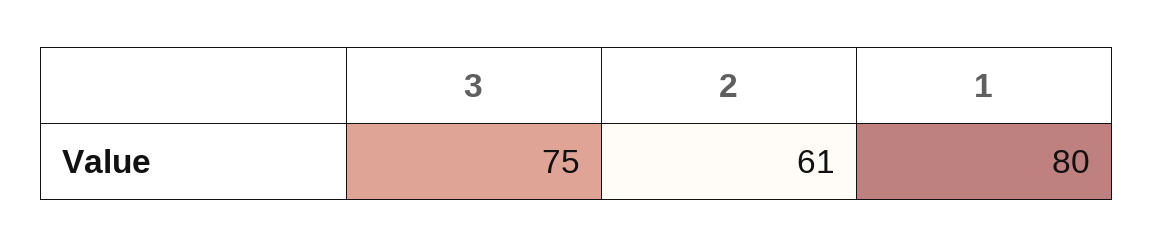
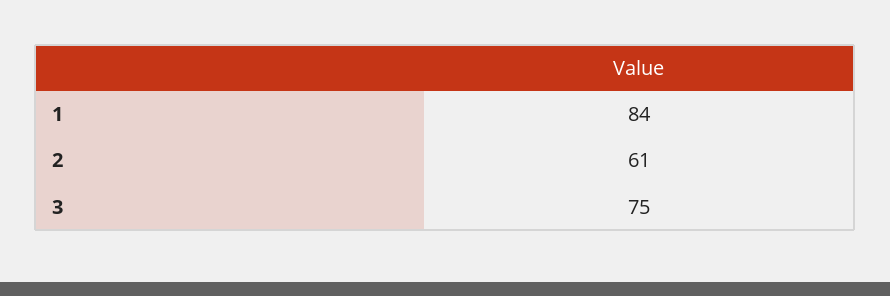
1: 80 -> 84

